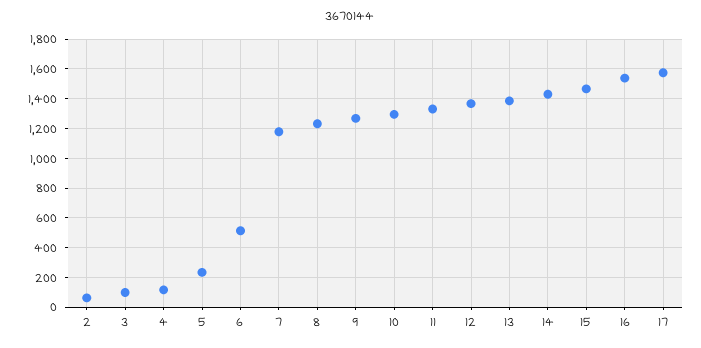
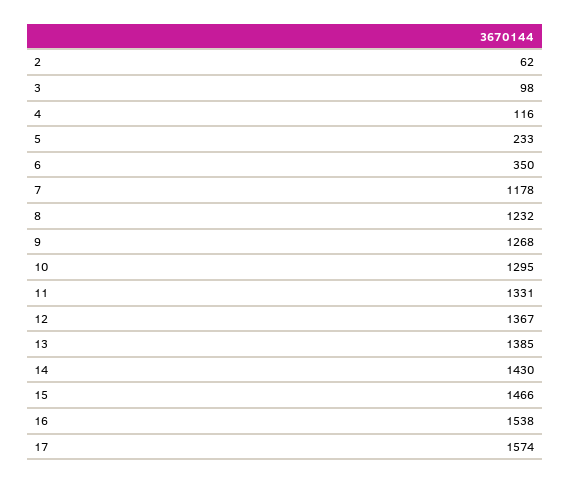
6: 500 -> 350

